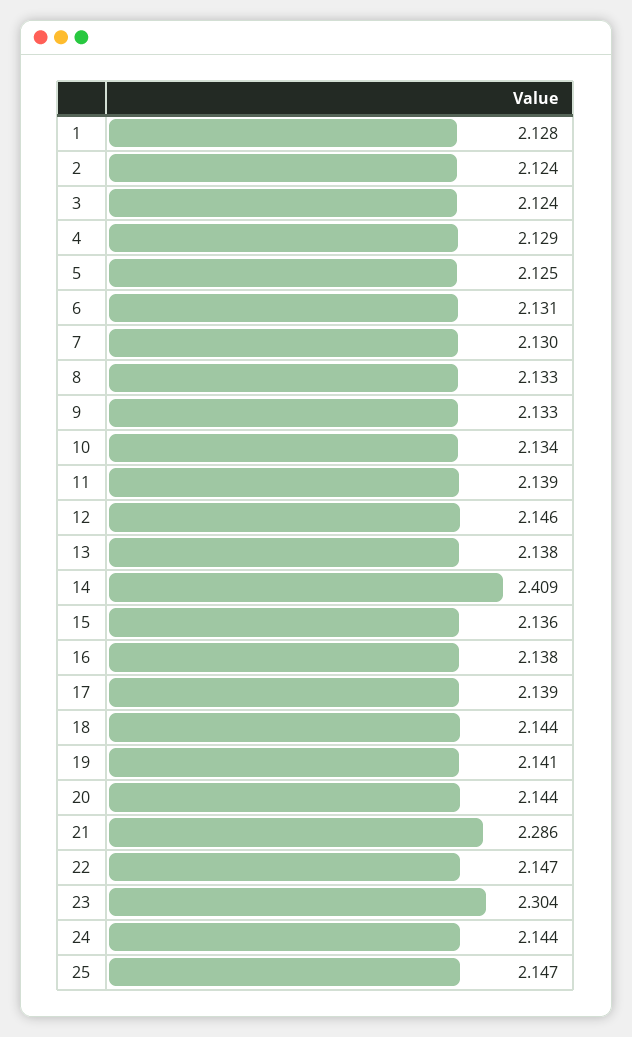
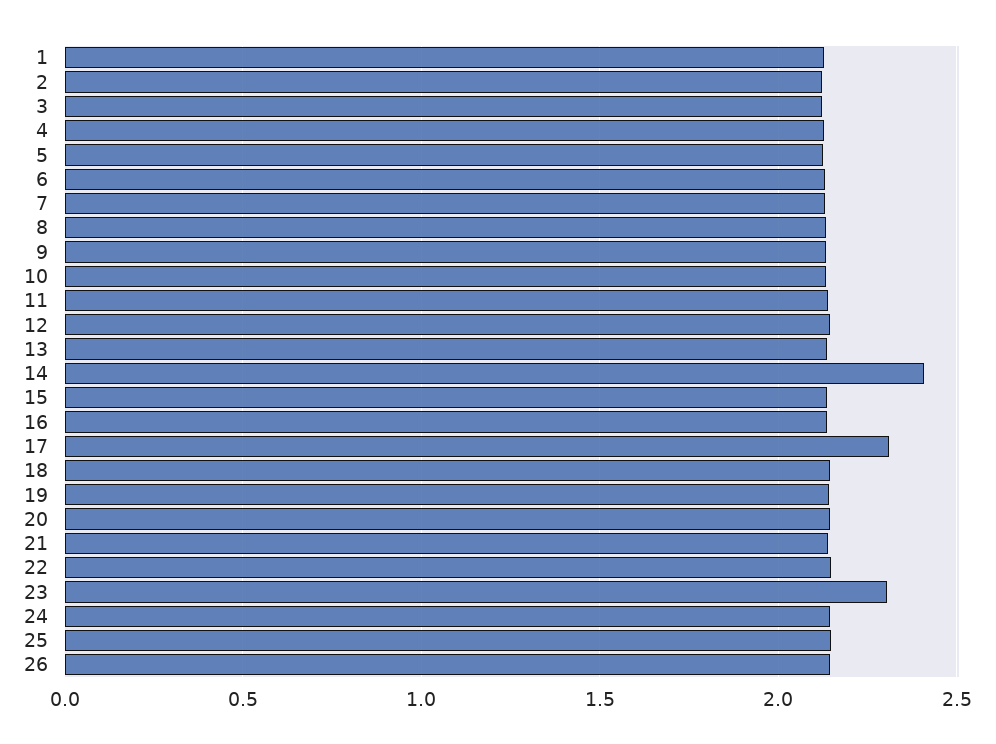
17: 2.139 -> 2.3
21: 2.286 -> 2.15
26: none -> 2.15

